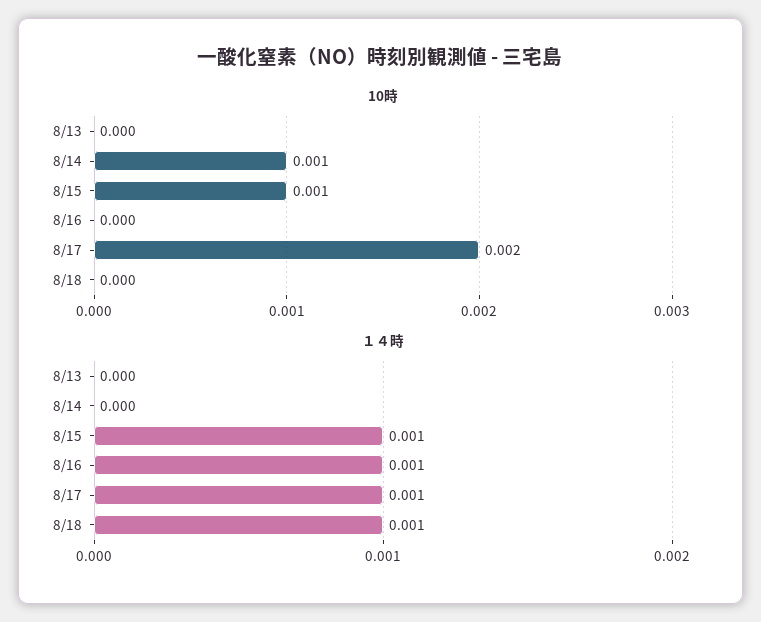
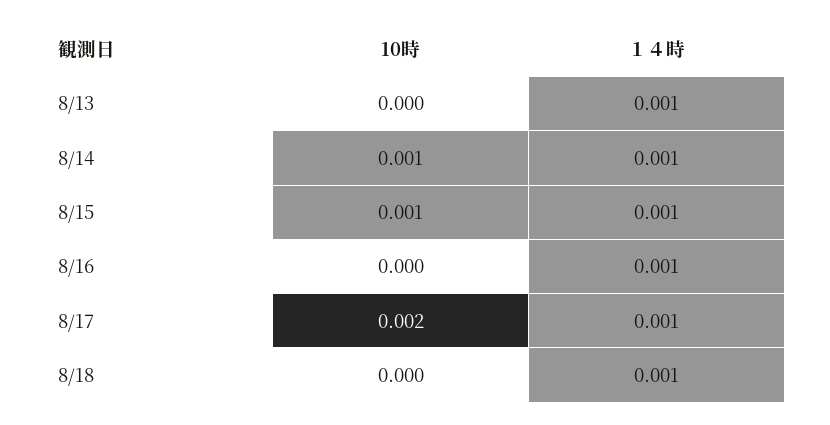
１４時, 8/13: 0 -> 0.001
１４時, 8/14: 0 -> 0.001

